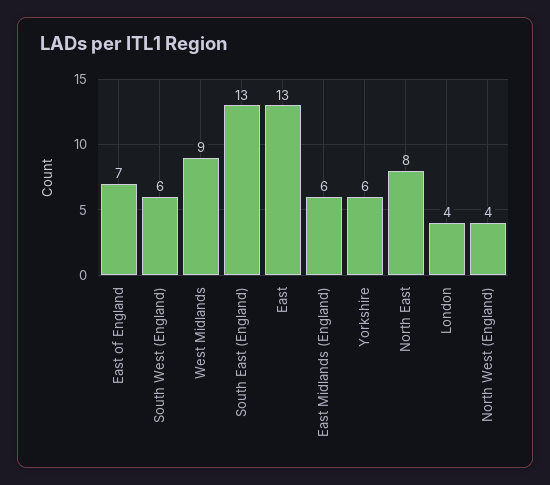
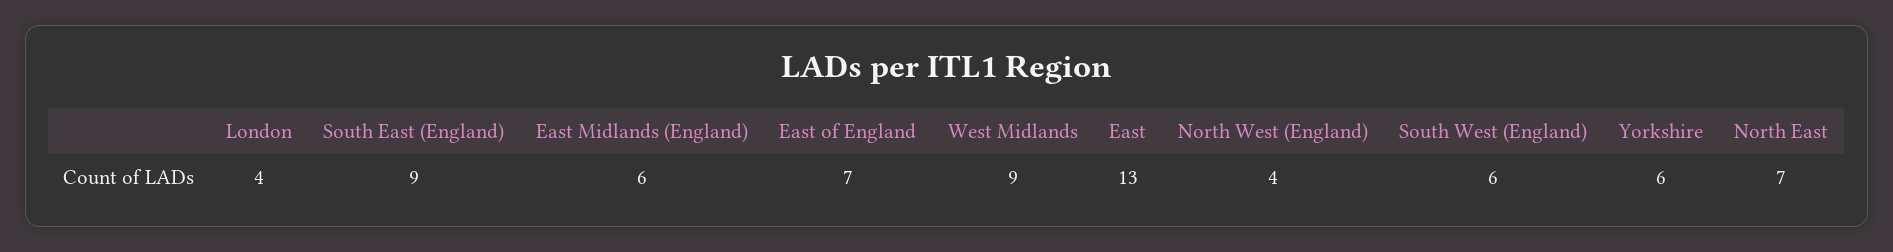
South East (England): 13 -> 9
North East: 8 -> 7

